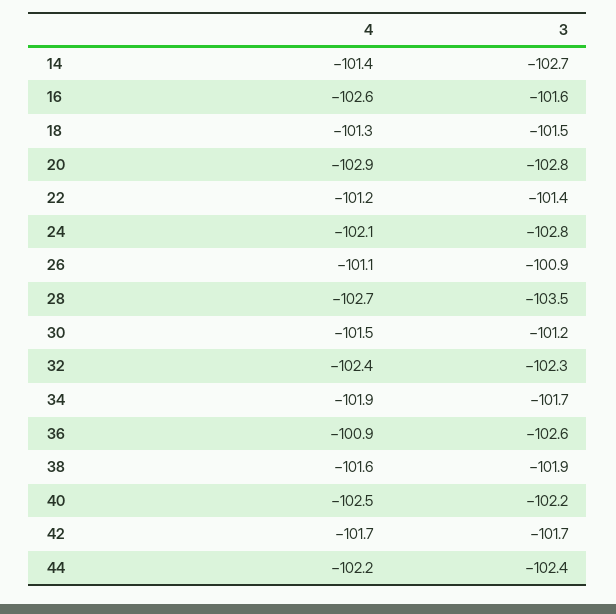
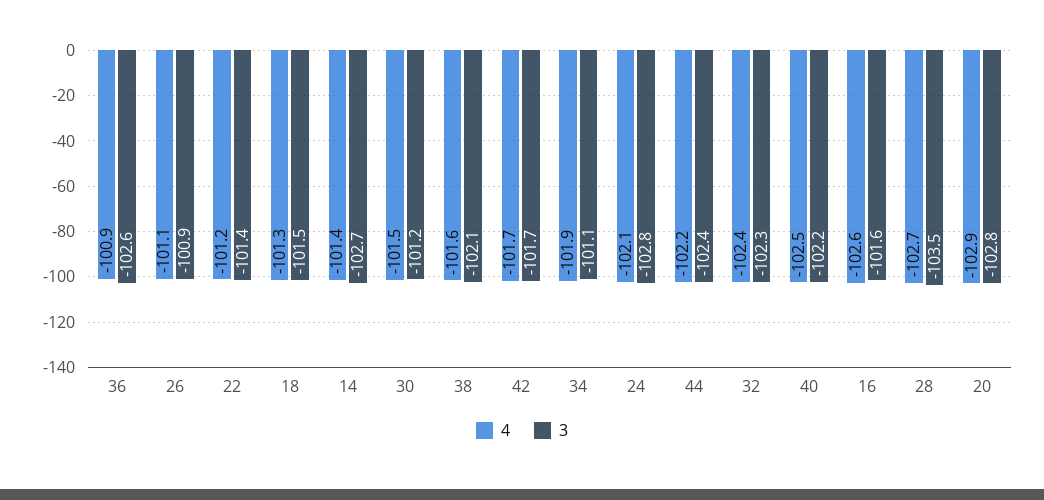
3, 34: -101.7 -> -101.1
3, 38: -101.9 -> -102.1

